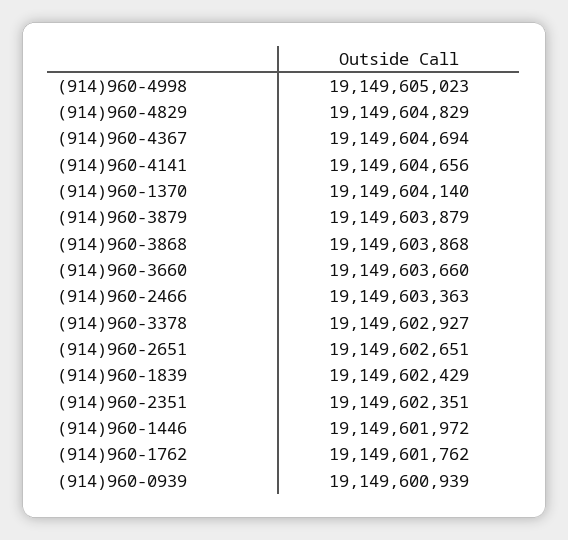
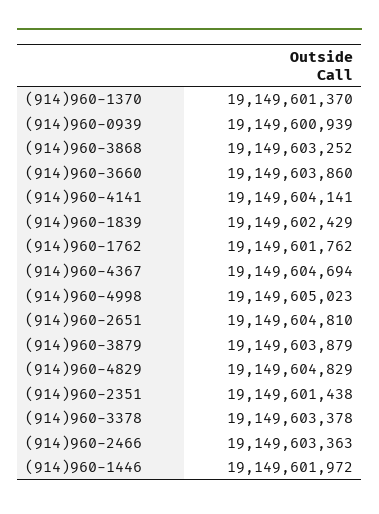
(914)960-4141: 19149604656 -> 19149604141
(914)960-1370: 19149604140 -> 19149601370
(914)960-3868: 19149603868 -> 19149603252
(914)960-3660: 19149603660 -> 19149603860
(914)960-3378: 19149602927 -> 19149603378
(914)960-2651: 19149602651 -> 19149604810
(914)960-2351: 19149602351 -> 19149601438

